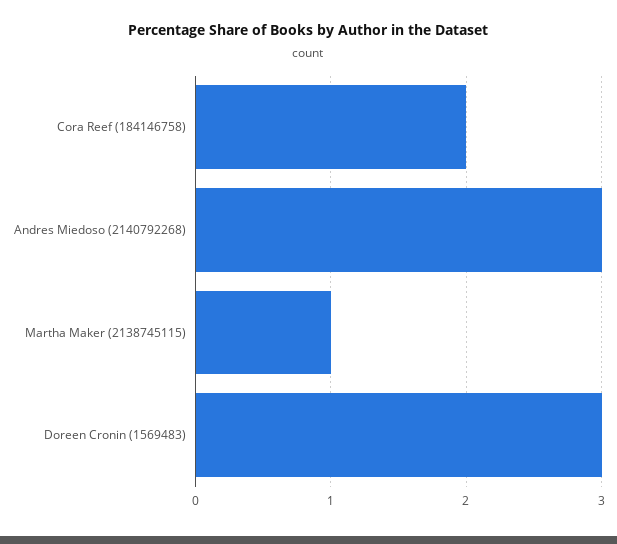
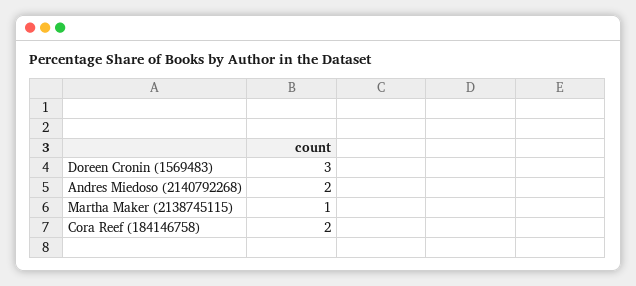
Andres Miedoso (2140792268): 3 -> 2

